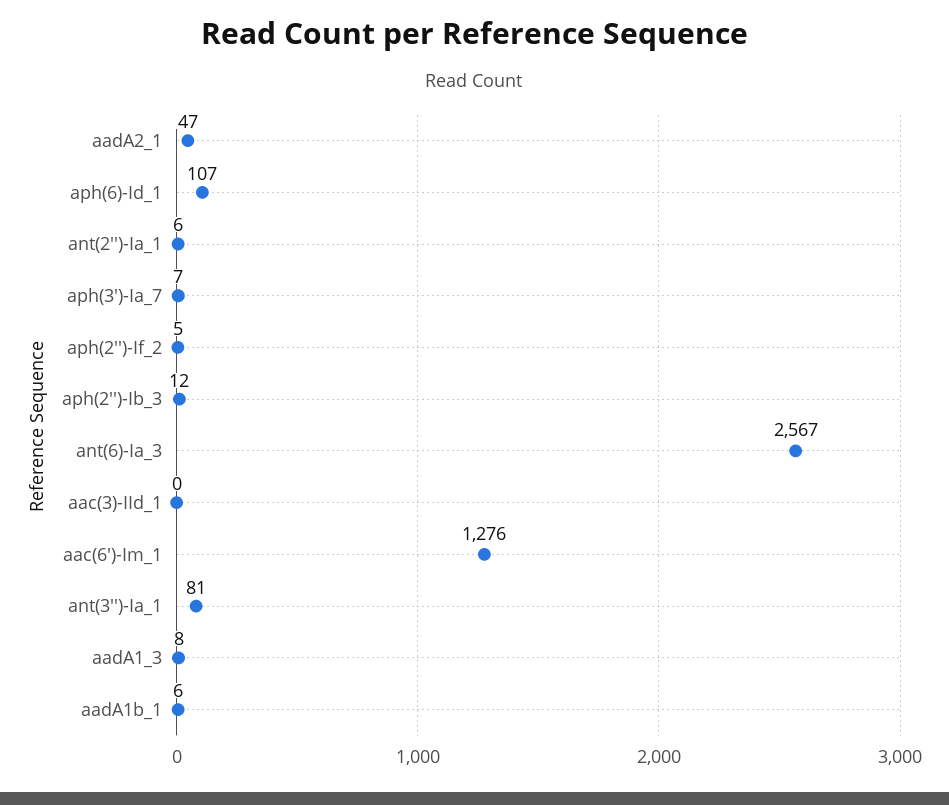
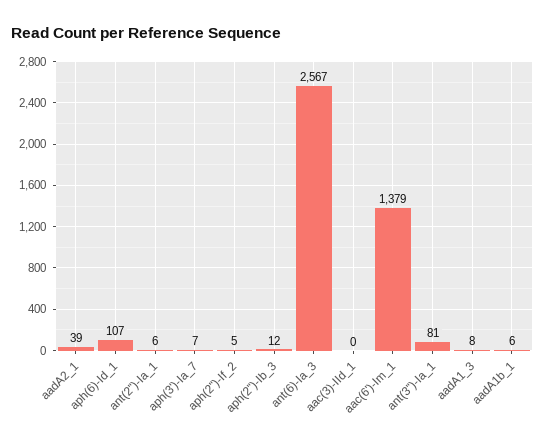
aadA2_1: 47 -> 39
aac(6')-Im_1: 1276 -> 1379

